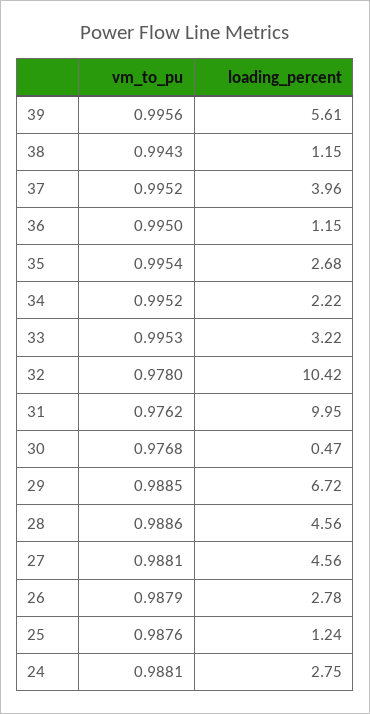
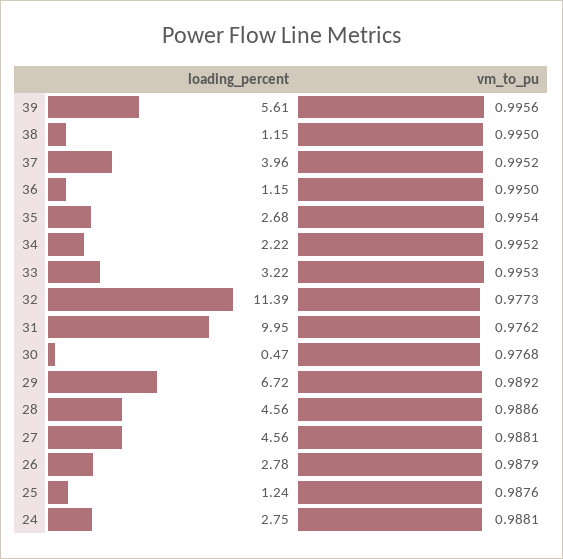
vm_to_pu, 38: 0.9943 -> 0.995
vm_to_pu, 32: 0.978 -> 0.9773
loading_percent, 32: 10.42 -> 11.39
vm_to_pu, 29: 0.9885 -> 0.9892

